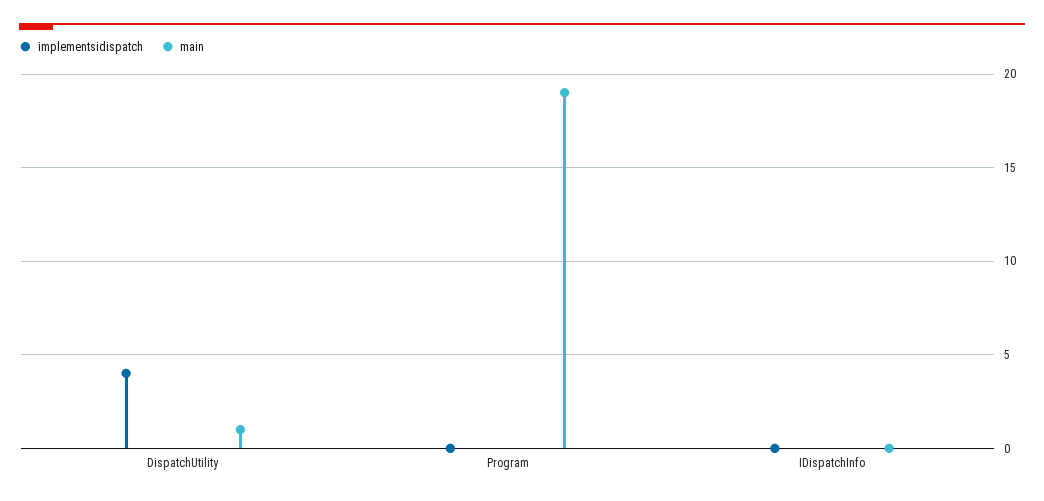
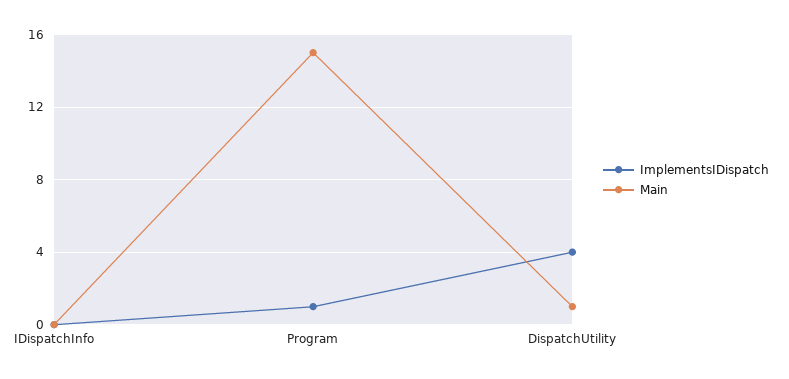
implementsidispatch, Program: 0 -> 1
main, Program: 19 -> 15

